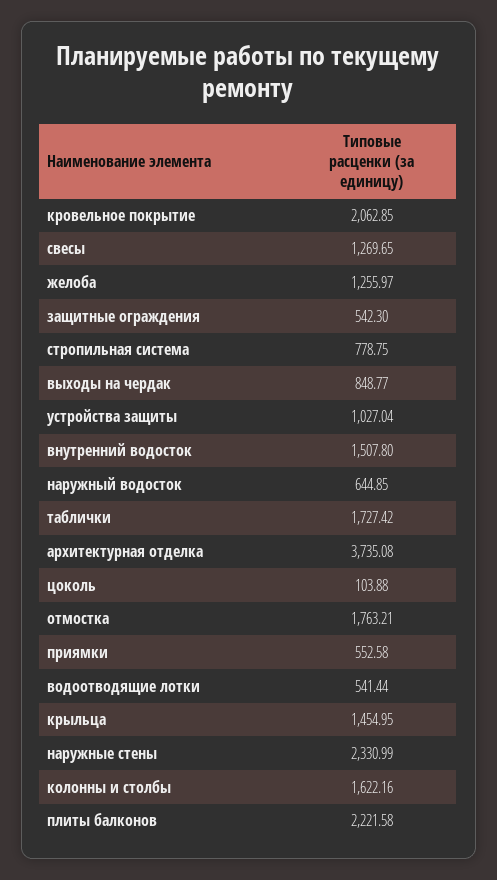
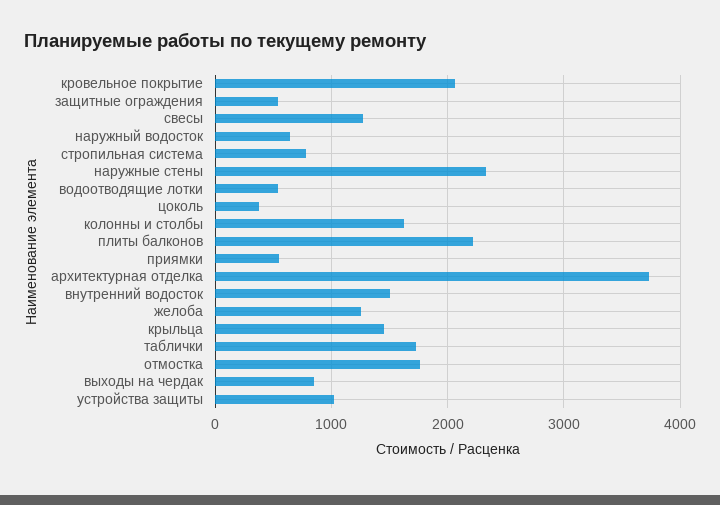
цоколь: 103.88 -> 400

